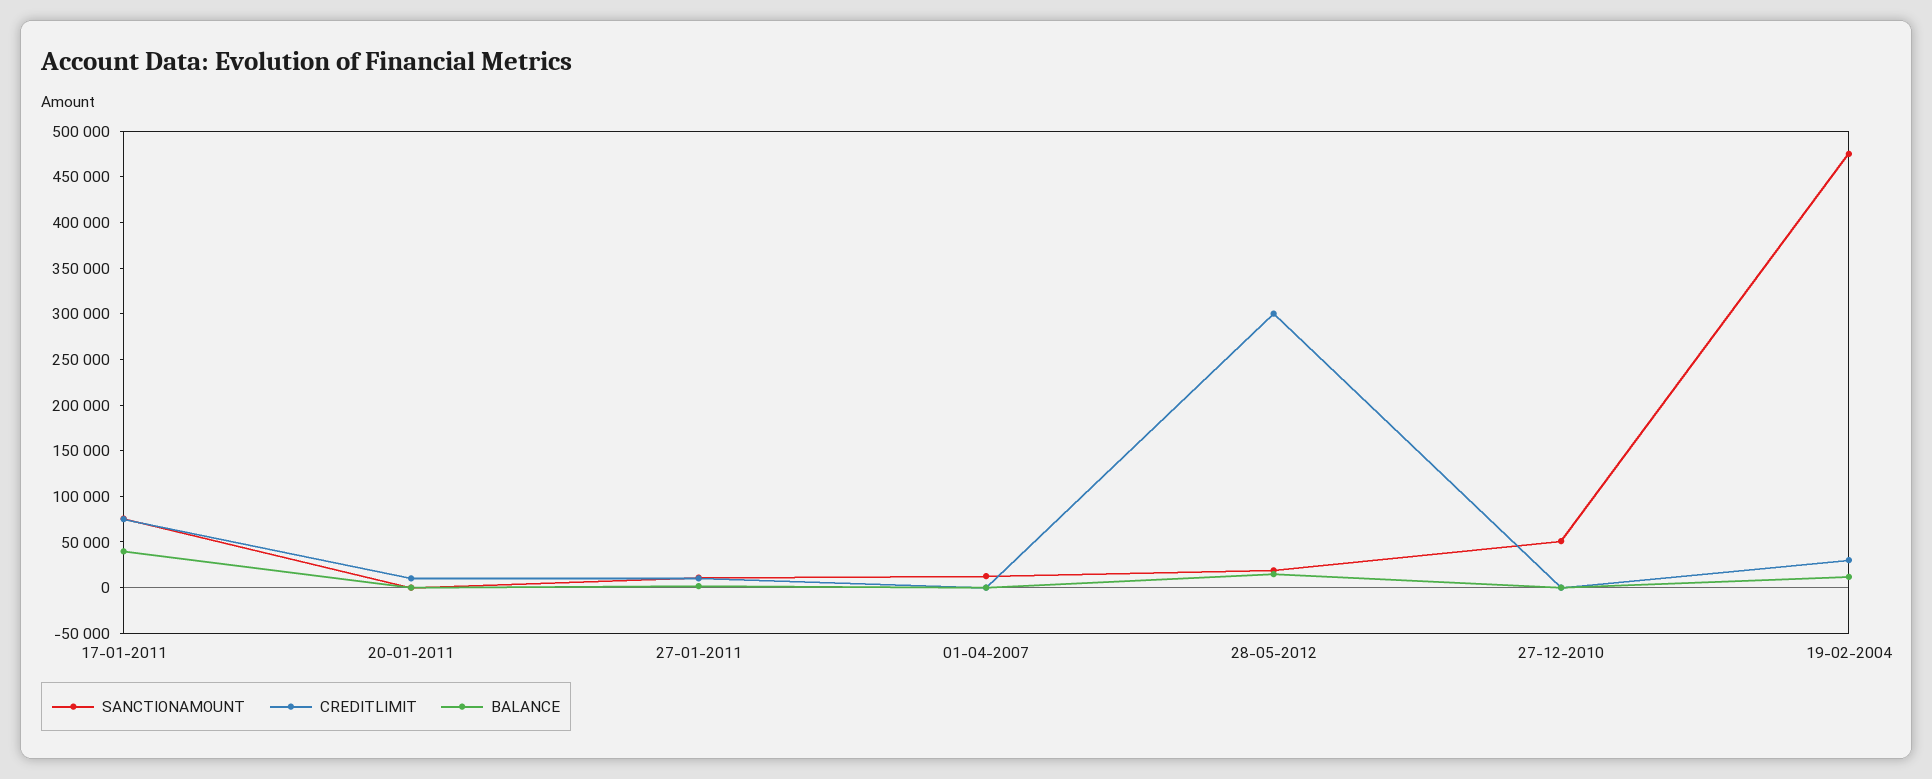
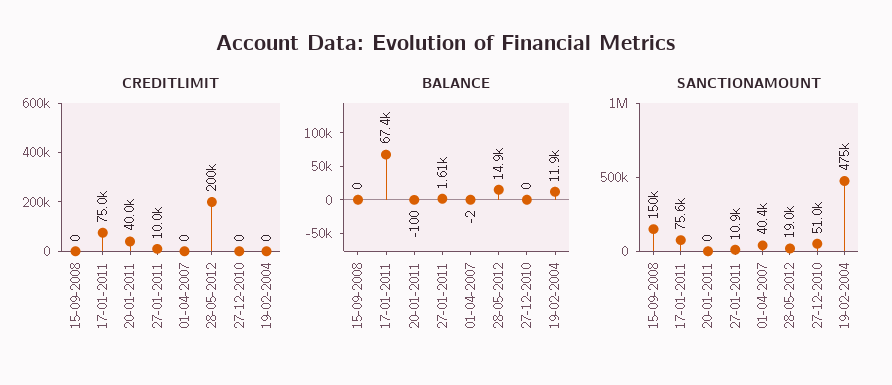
BALANCE, 17-01-2011: 40000 -> 67400
CREDITLIMIT, 20-01-2011: 10000 -> 40000
SANCTIONAMOUNT, 01-04-2007: 10000 -> 40400
CREDITLIMIT, 28-05-2012: 300000 -> 200000
CREDITLIMIT, 19-02-2004: 30000 -> 0
CREDITLIMIT, 15-09-2008: none -> 0
BALANCE, 15-09-2008: none -> 0
SANCTIONAMOUNT, 15-09-2008: none -> 150000

